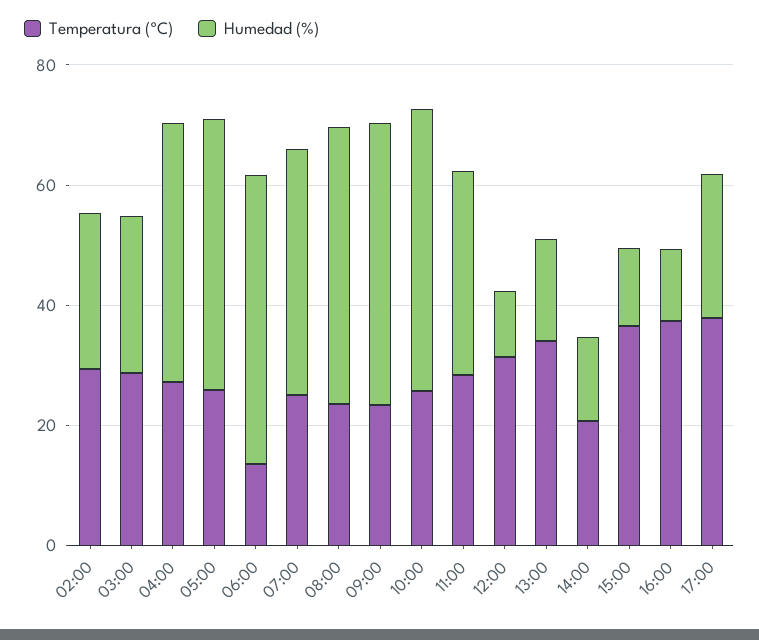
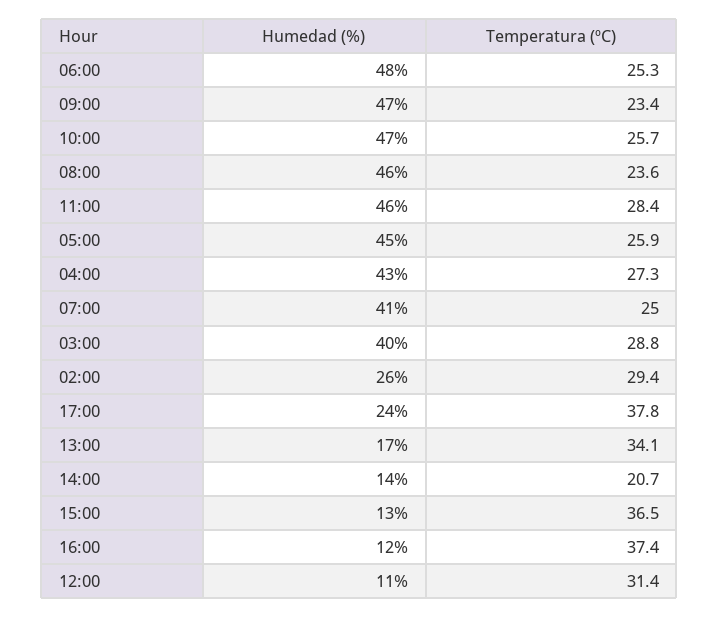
Humedad (%), 03:00: 25 -> 40
Temperatura (ºC), 06:00: 15 -> 25.3
Humedad (%), 11:00: 35 -> 46

